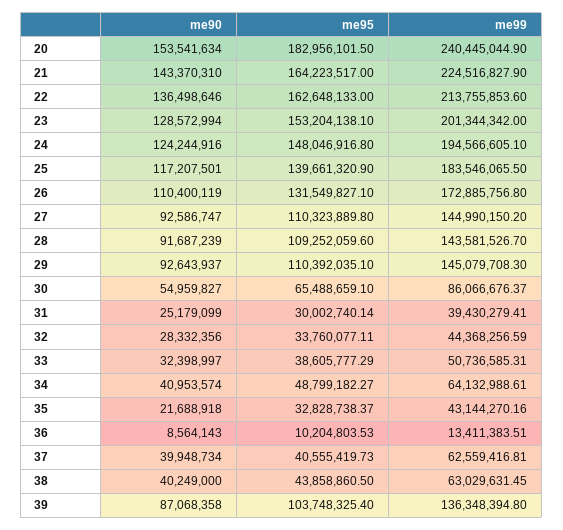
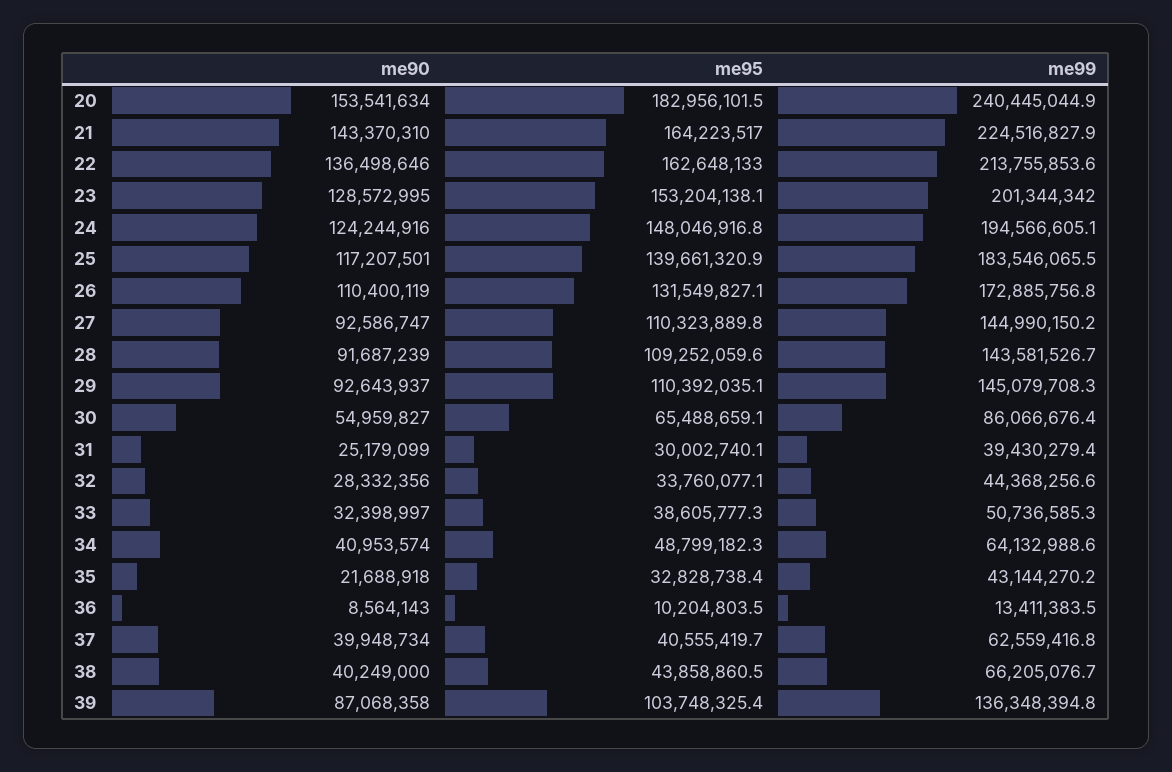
me90, 23: 128572994 -> 128572995
me99, 38: 63029631.45 -> 66205076.7

